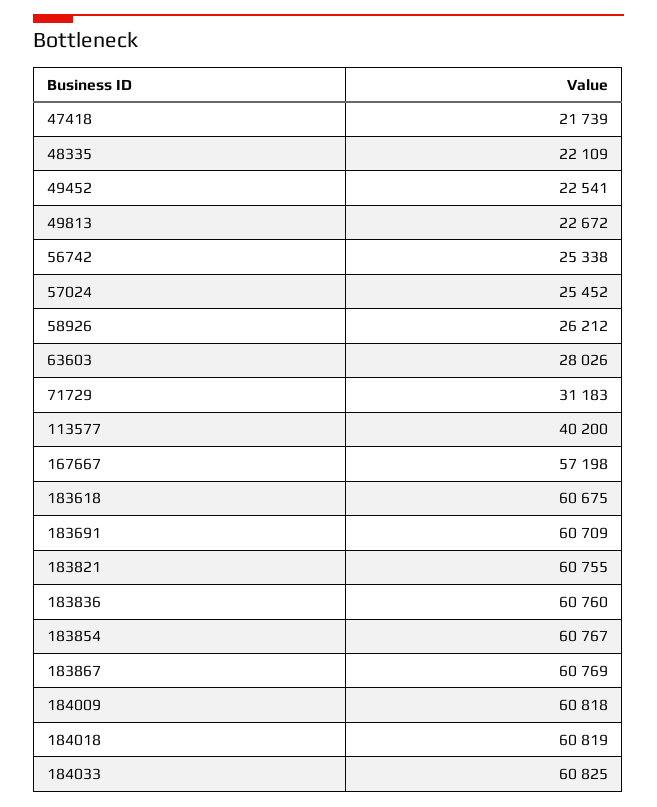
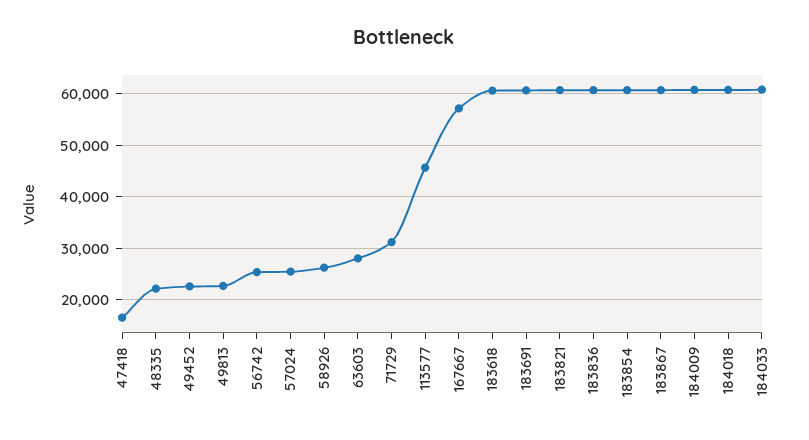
47418: 21739 -> 16000
113577: 40200 -> 46000

